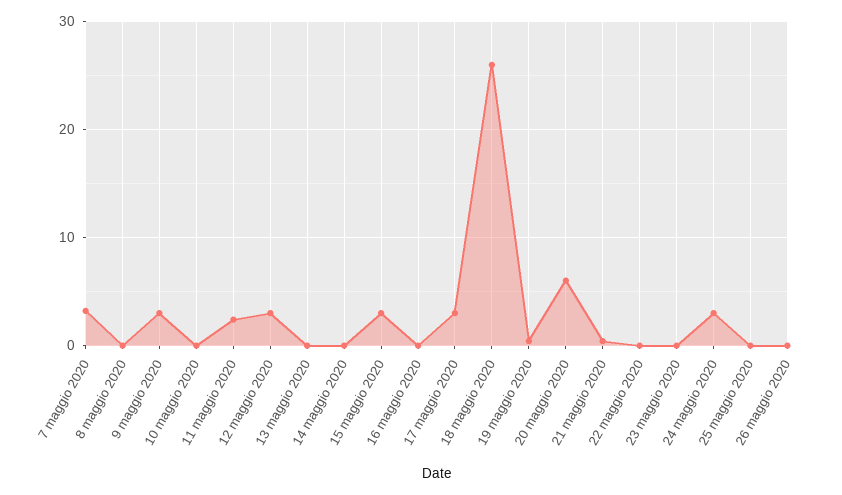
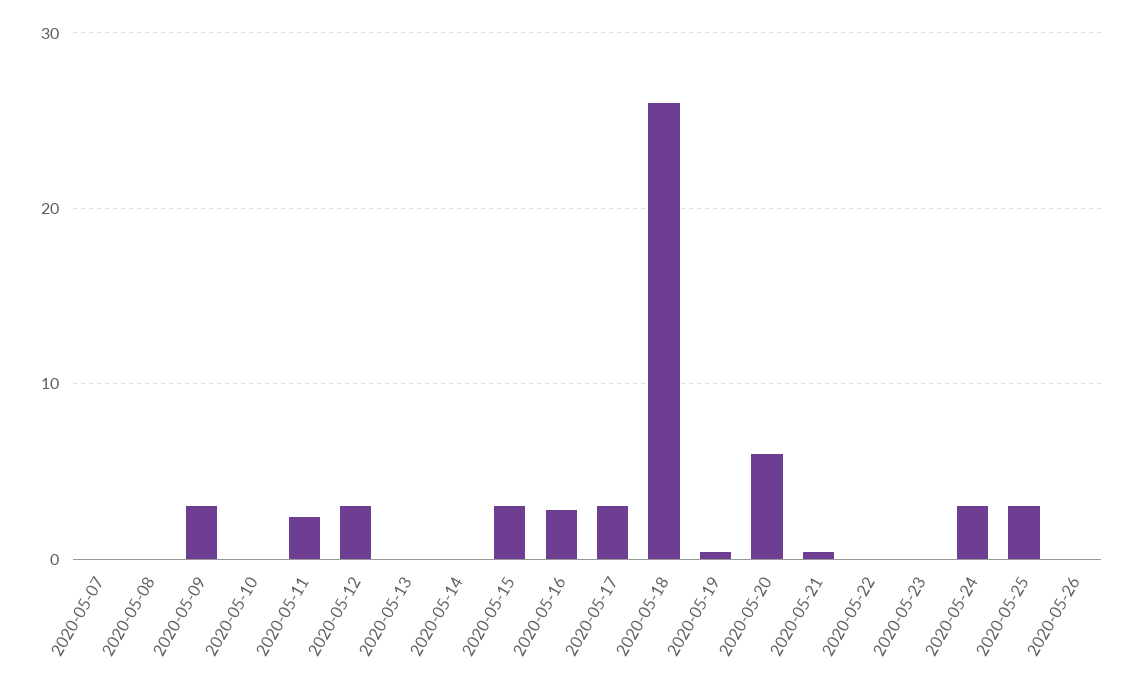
7 maggio 2020: 3 -> 0
16 maggio 2020: 0 -> 3
25 maggio 2020: 0 -> 3

